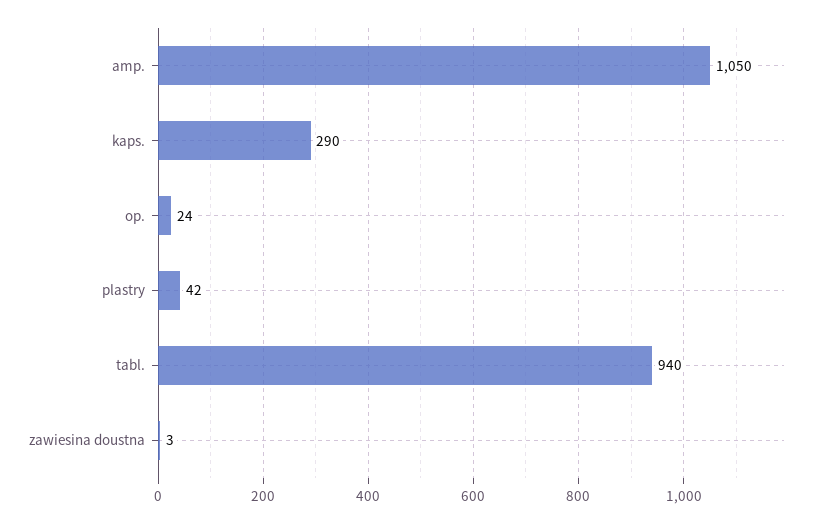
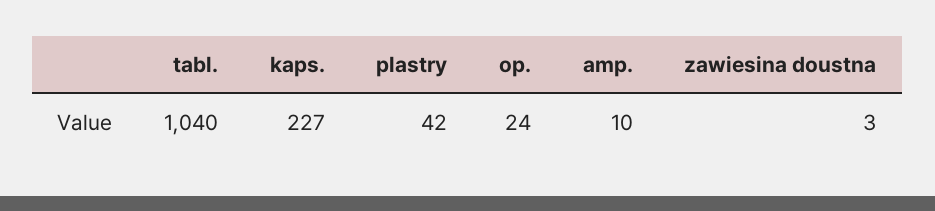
amp.: 1050 -> 10
kaps.: 290 -> 227
tabl.: 940 -> 1040

